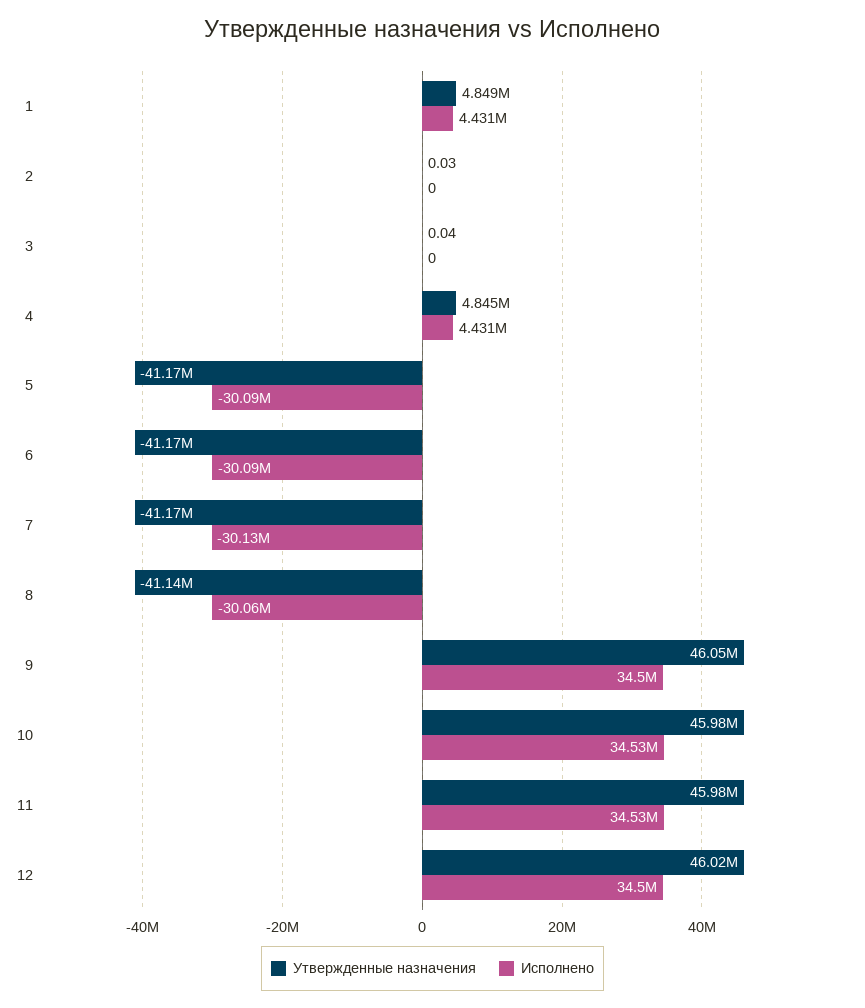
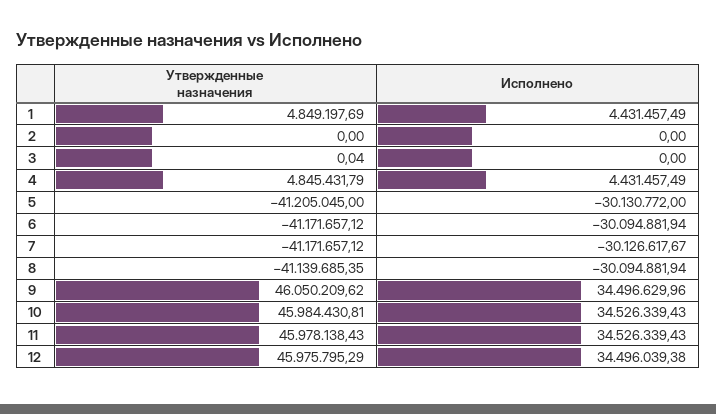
Утвержденные назначения, 2: 0.03 -> 0
Утвержденные назначения, 5: -41170000 -> -41205045
Исполнено, 5: -30090000 -> -30130772
Исполнено, 8: -30060000 -> -30094881.94
Утвержденные назначения, 12: 46020000 -> 45975795.29

